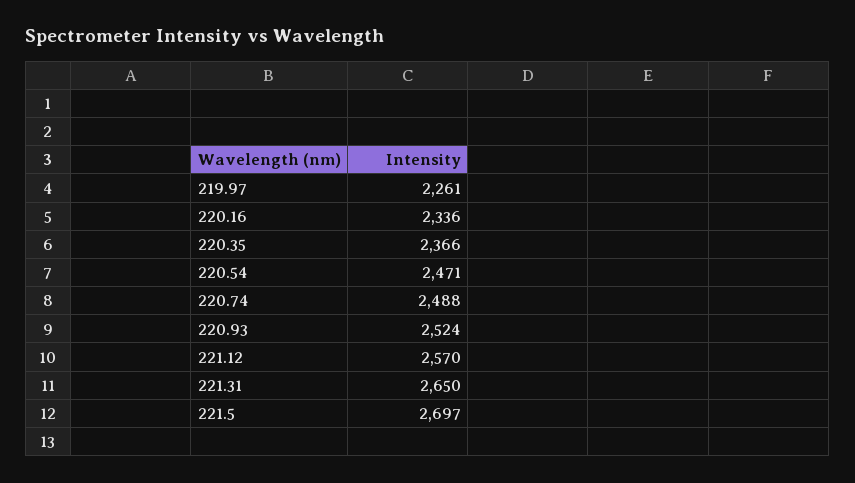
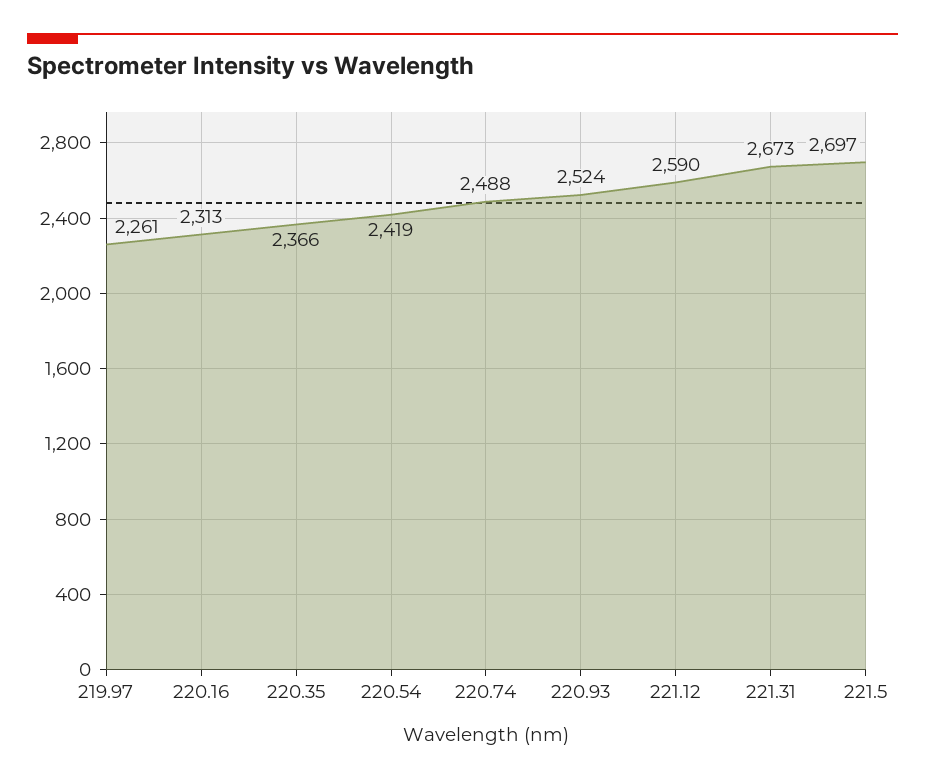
220.16: 2336 -> 2313
220.54: 2471 -> 2419
221.12: 2570 -> 2590
221.31: 2650 -> 2673

